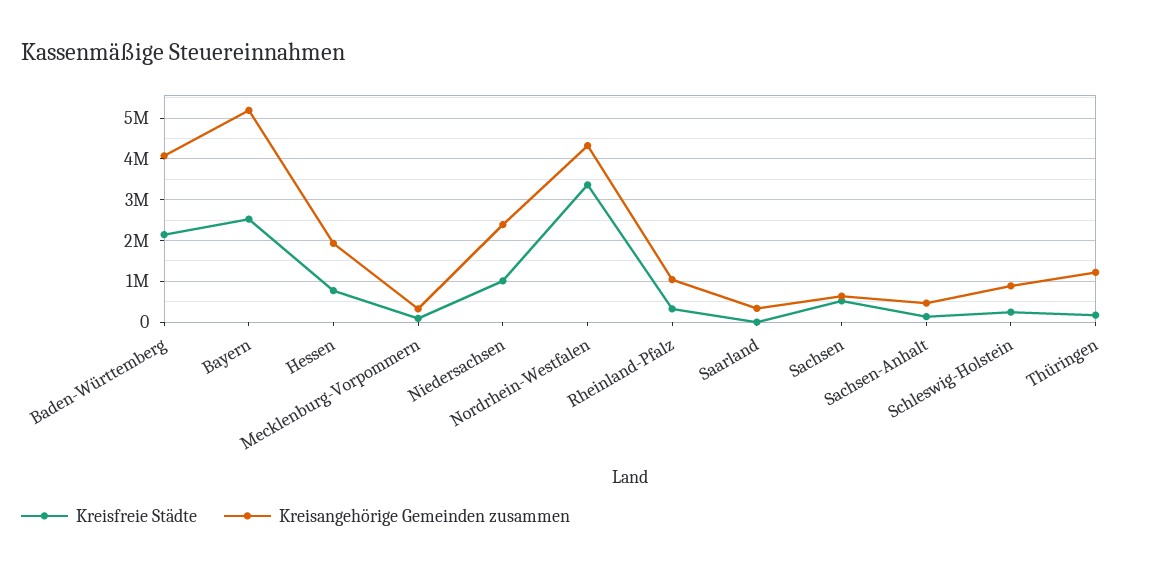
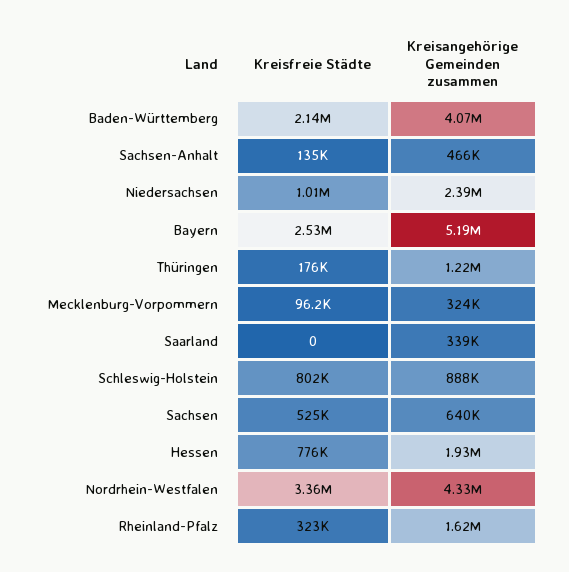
Kreisangehörige Gemeinden zusammen, Rheinland-Pfalz: 1000000 -> 1620000
Kreisfreie Städte, Schleswig-Holstein: 200000 -> 802000

